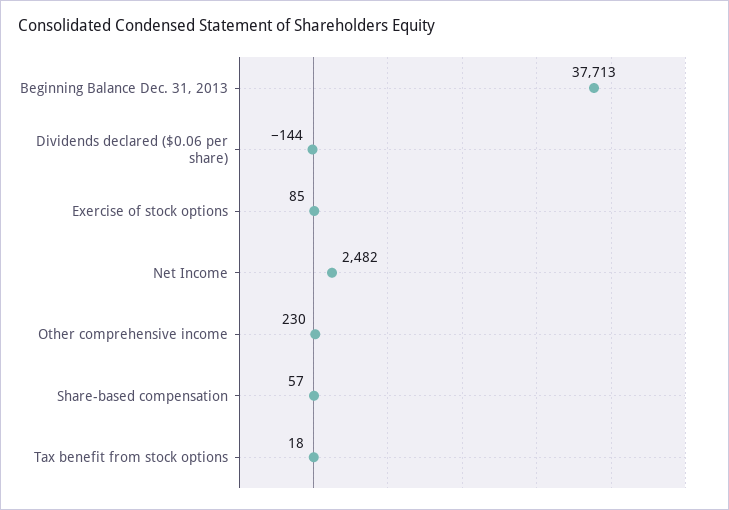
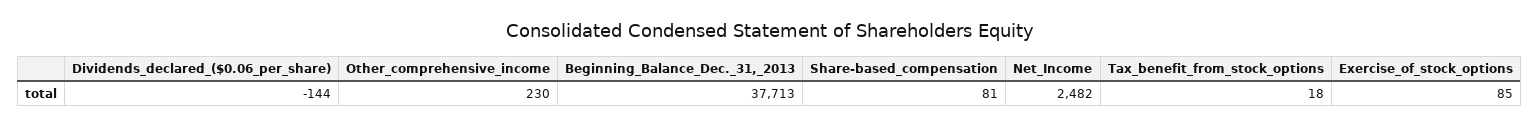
Share-based compensation: 57 -> 81

